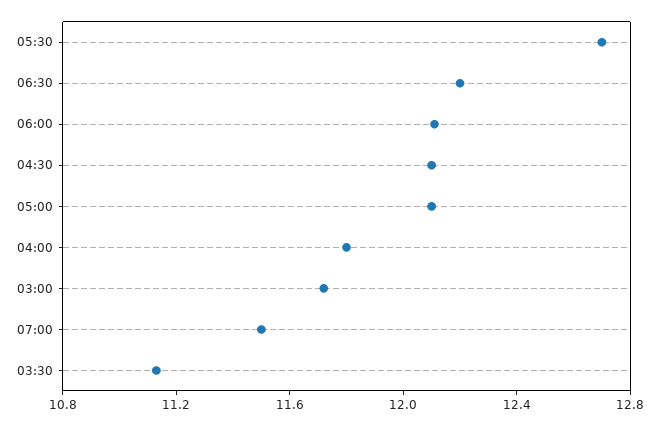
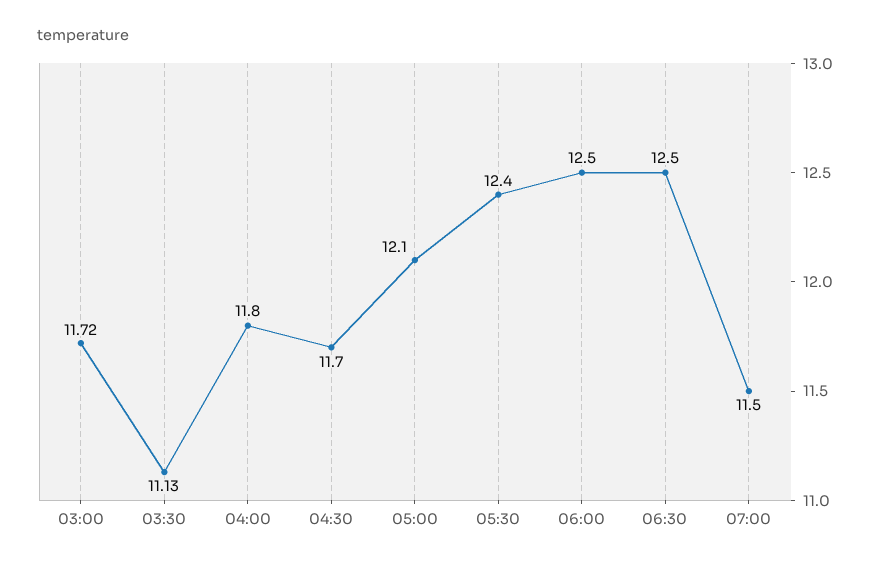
05:30: 12.7 -> 12.4
06:30: 12.2 -> 12.5
06:00: 12.1 -> 12.5
04:30: 12.1 -> 11.7

